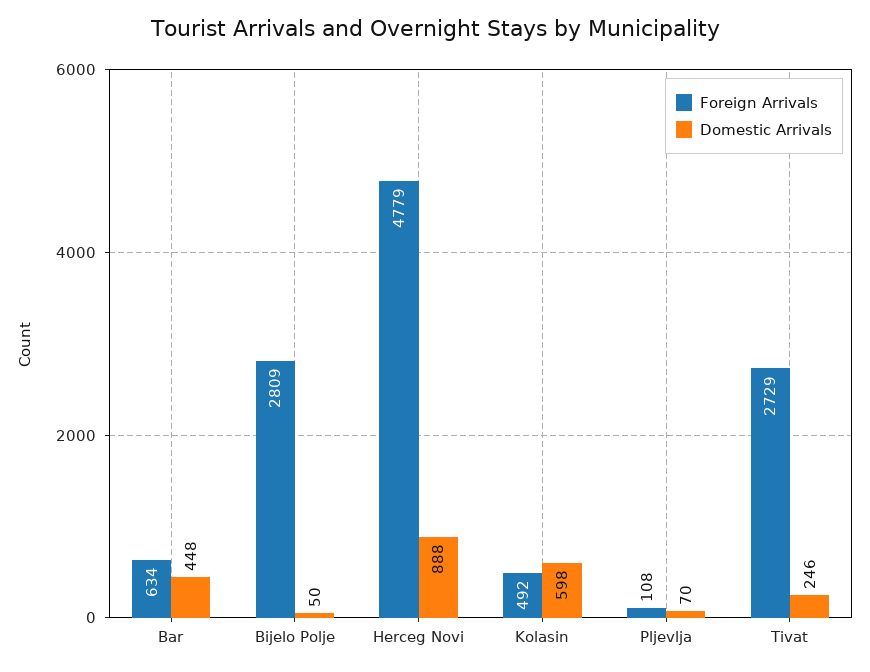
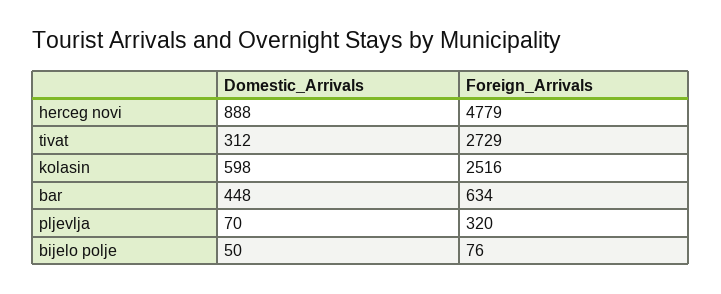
Foreign Arrivals, Bijelo Polje: 2809 -> 76
Foreign Arrivals, Kolasin: 492 -> 2516
Foreign Arrivals, Pljevlja: 108 -> 320
Domestic Arrivals, Tivat: 246 -> 312

